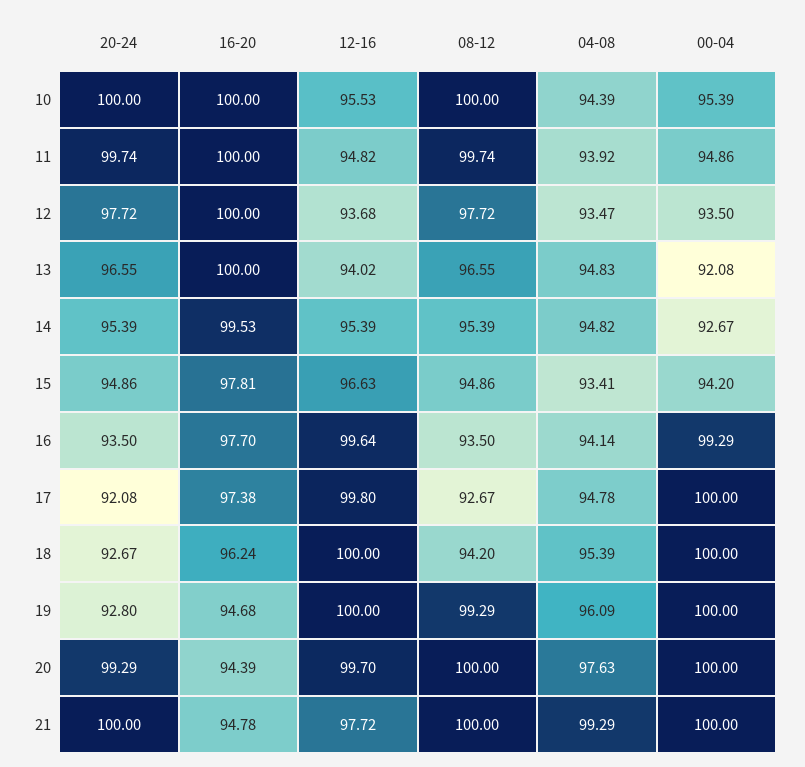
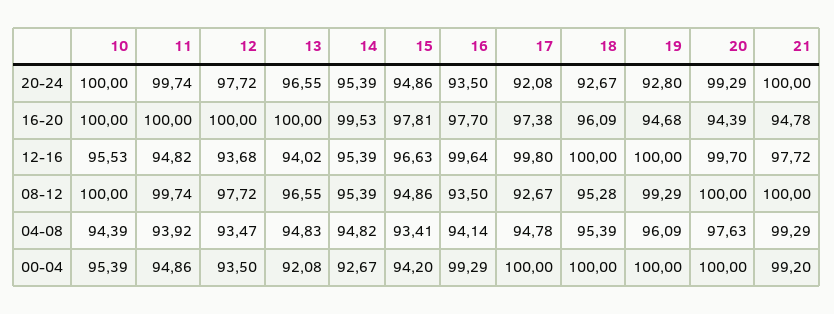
16-20, 18: 96.24 -> 96.09
08-12, 18: 94.2 -> 95.28
00-04, 21: 100 -> 99.2

